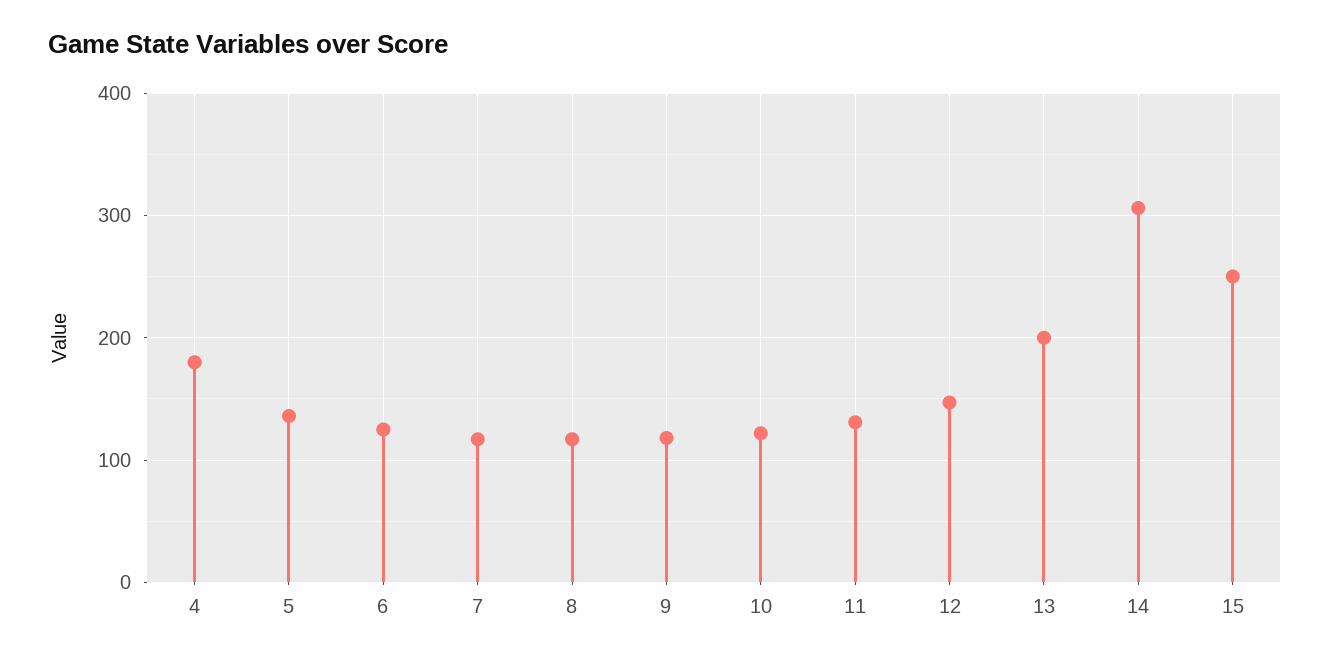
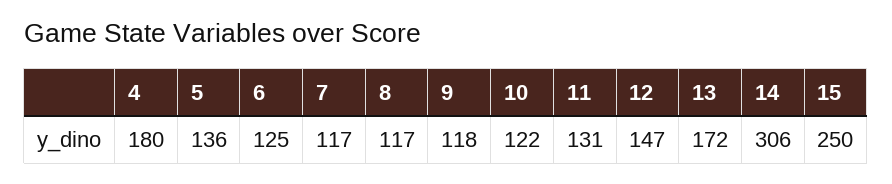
13: 200 -> 172

